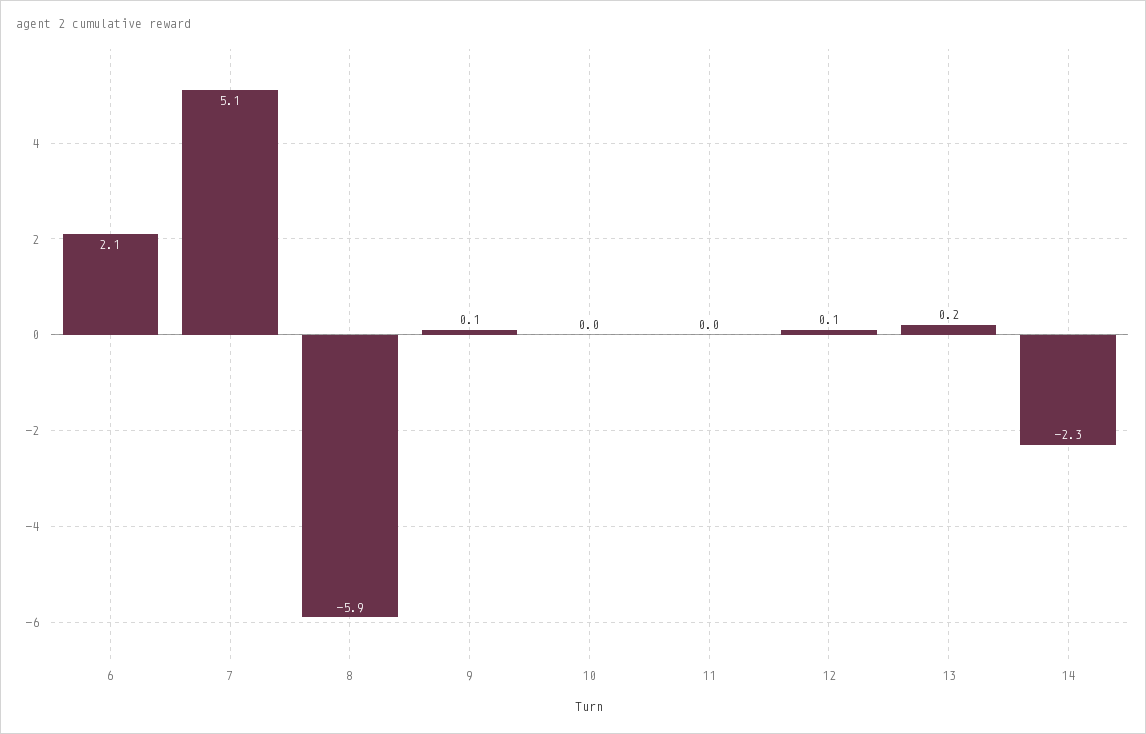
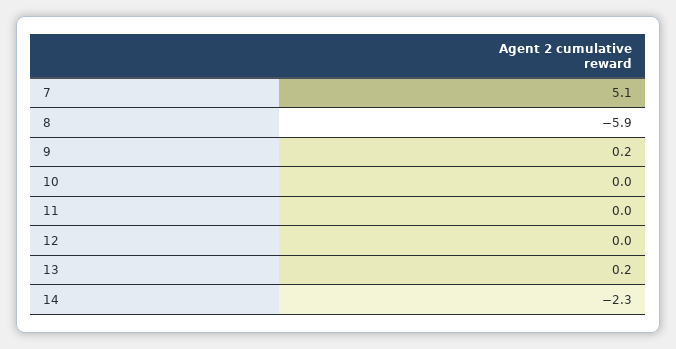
6: 2.1 -> none
9: 0.1 -> 0.2
12: 0.1 -> 0

